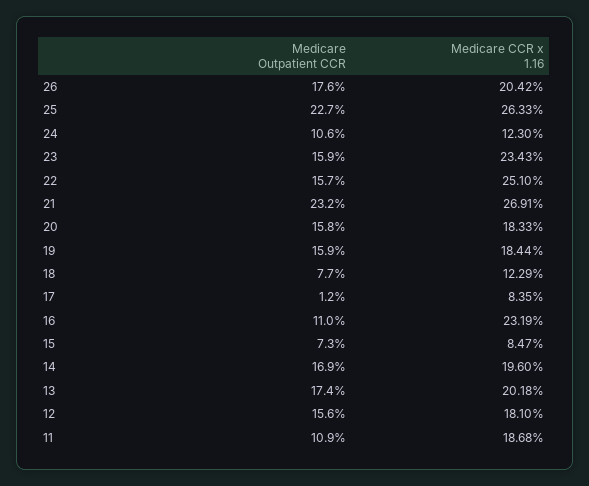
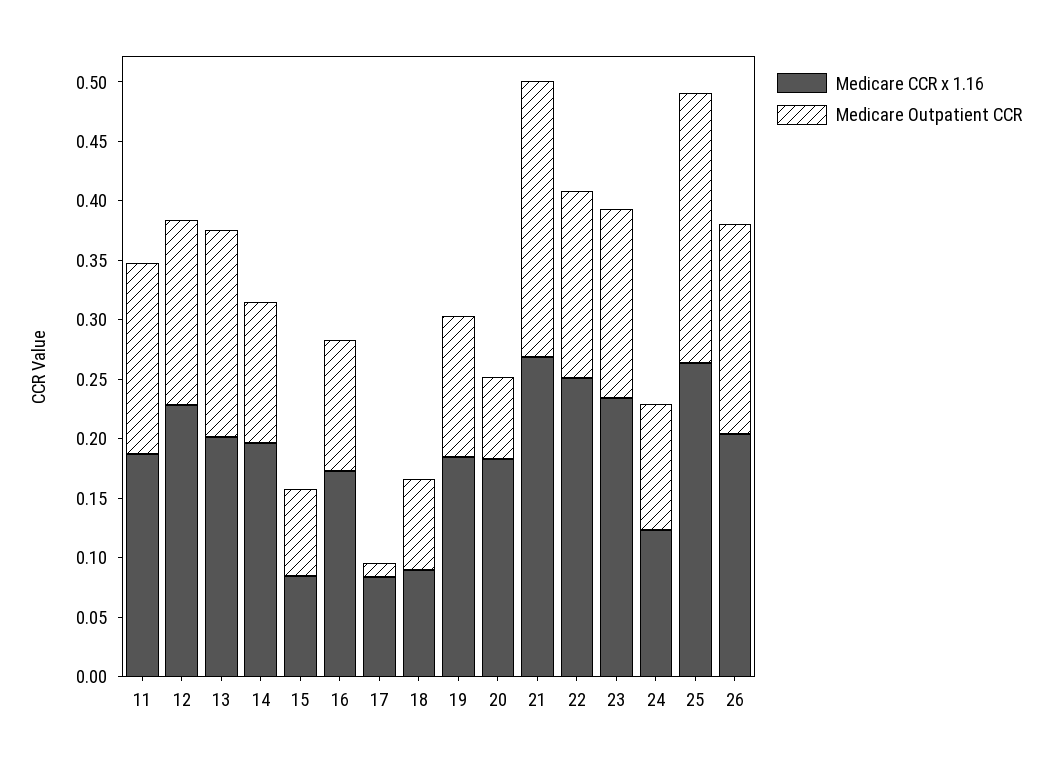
Medicare Outpatient CCR, 20: 0.158 -> 0.07
Medicare Outpatient CCR, 19: 0.159 -> 0.12
Medicare CCR x 1.16, 18: 0.1229 -> 0.09
Medicare CCR x 1.16, 16: 0.2319 -> 0.17
Medicare Outpatient CCR, 14: 0.169 -> 0.12
Medicare CCR x 1.16, 12: 0.181 -> 0.23
Medicare Outpatient CCR, 11: 0.109 -> 0.16

